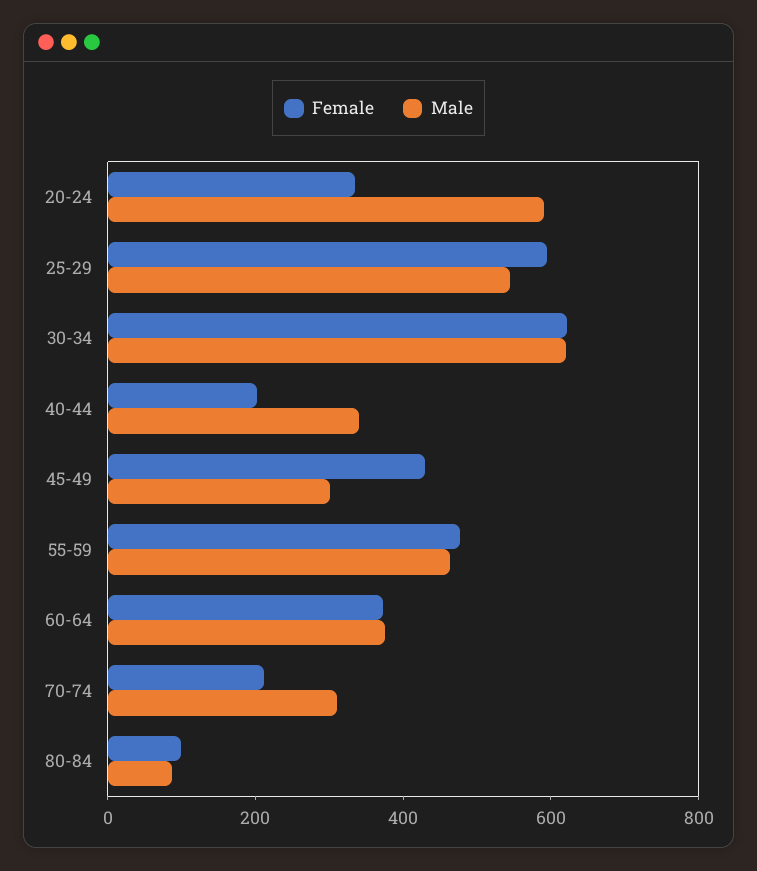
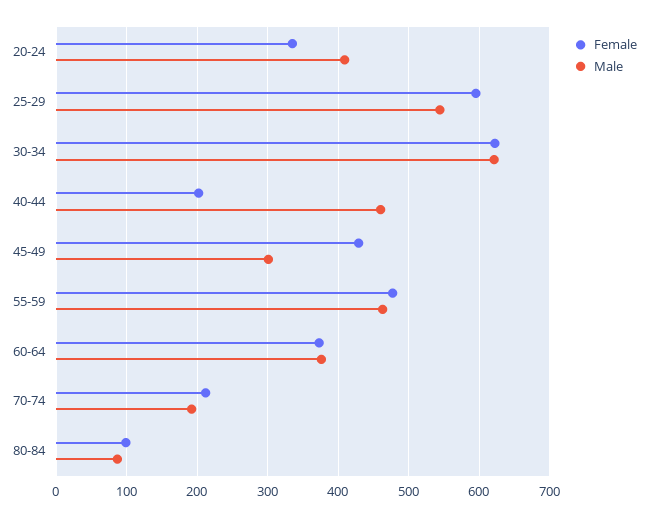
Male, 20-24: 600 -> 410
Male, 40-44: 350 -> 460
Male, 70-74: 300 -> 190

